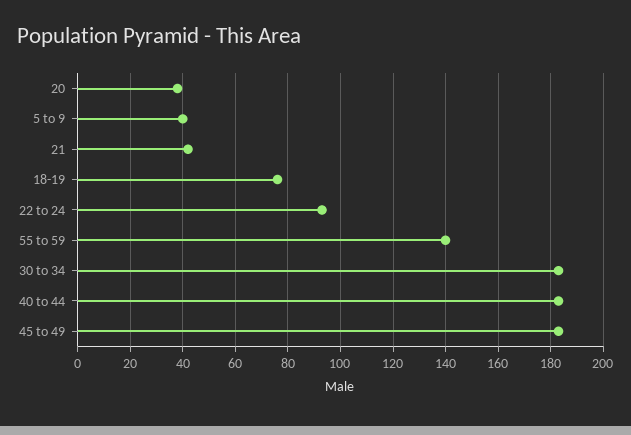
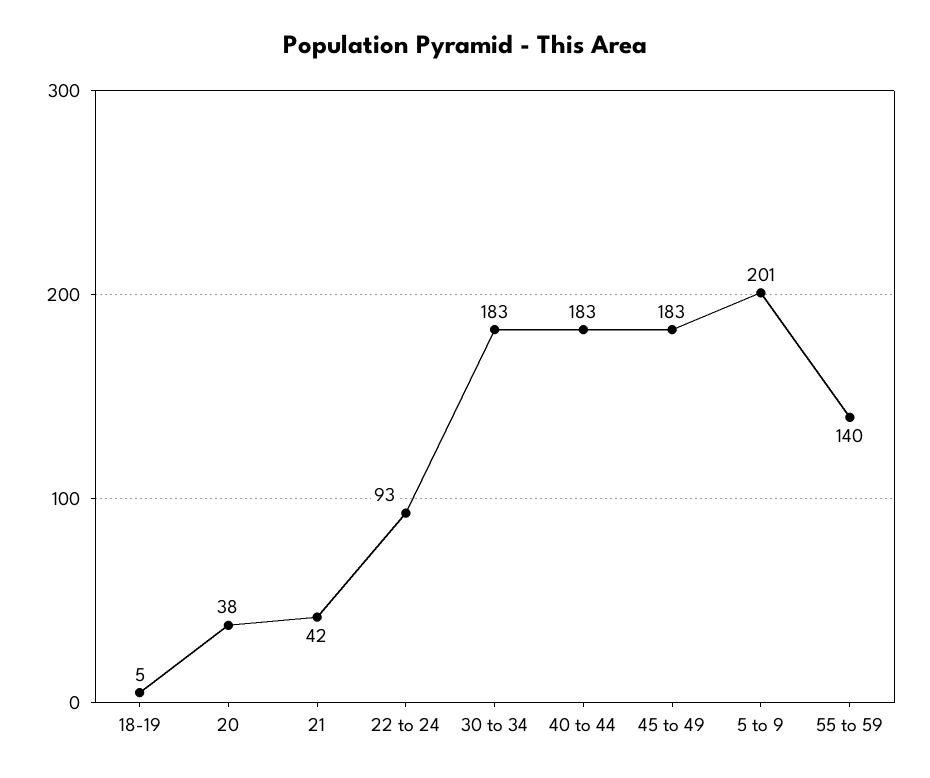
5 to 9: 40 -> 201
18-19: 75 -> 5

